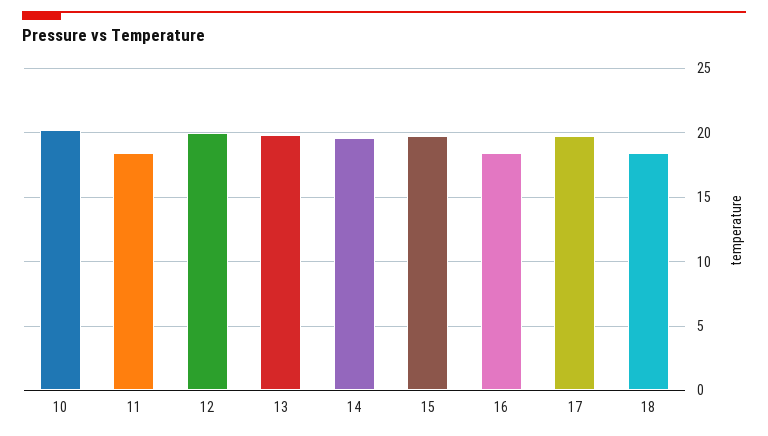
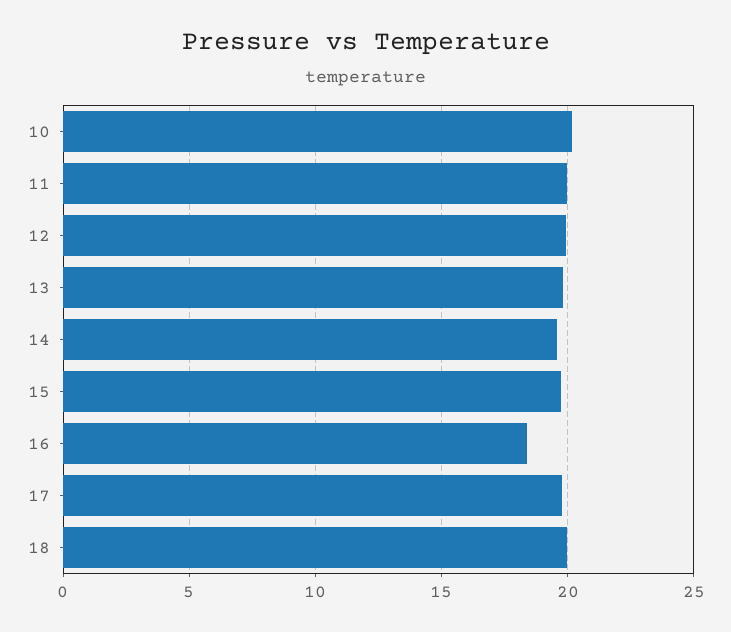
11: 18.5 -> 20
18: 18.5 -> 20

